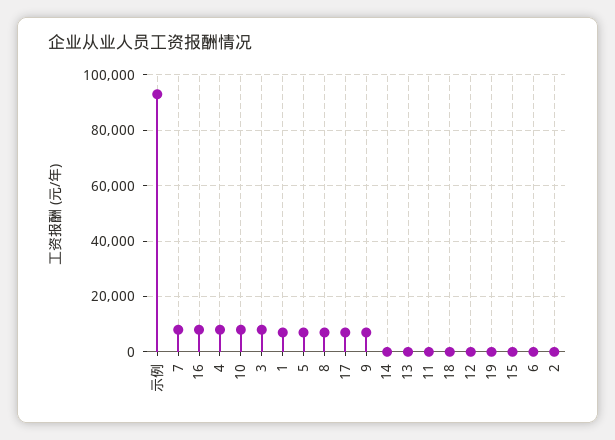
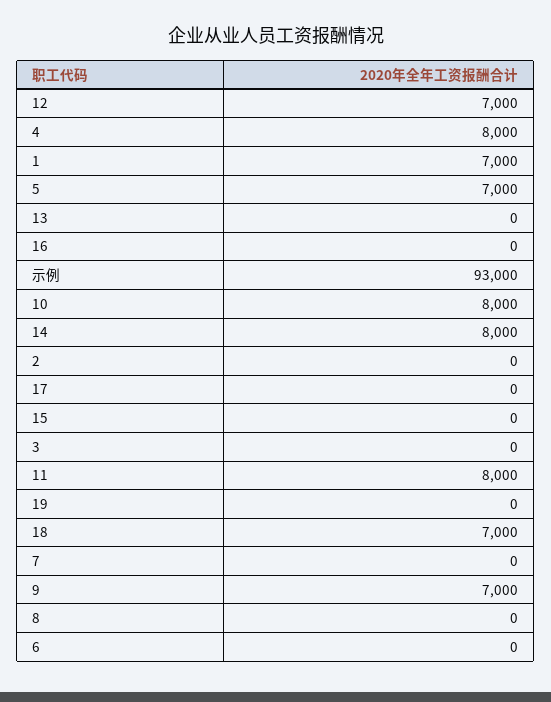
7: 7500 -> 0
16: 7500 -> 0
3: 7500 -> 0
8: 7500 -> 0
17: 7500 -> 0
14: 0 -> 8000
11: 0 -> 8000
18: 0 -> 7000
12: 0 -> 7000

